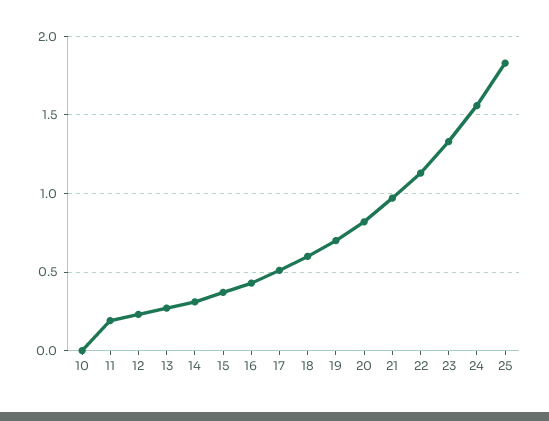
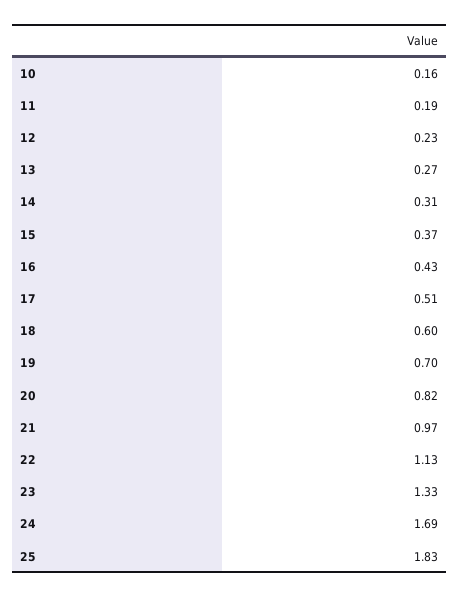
10: 0 -> 0.16
24: 1.55 -> 1.69

